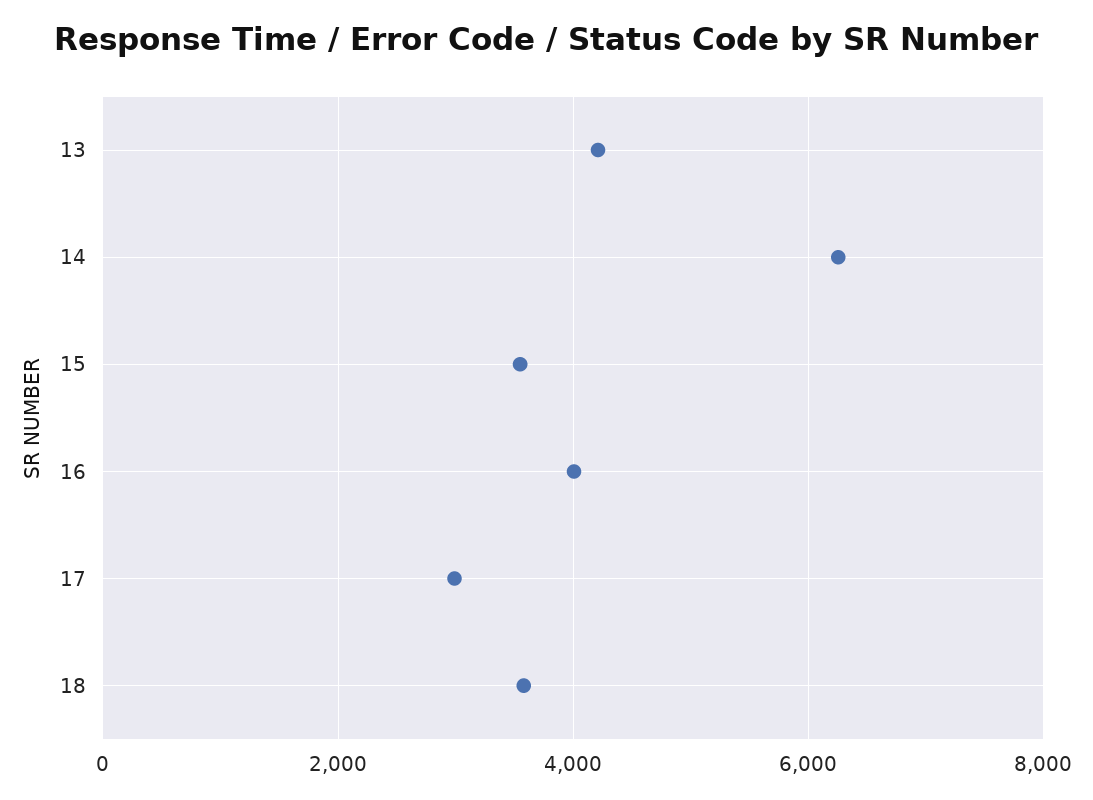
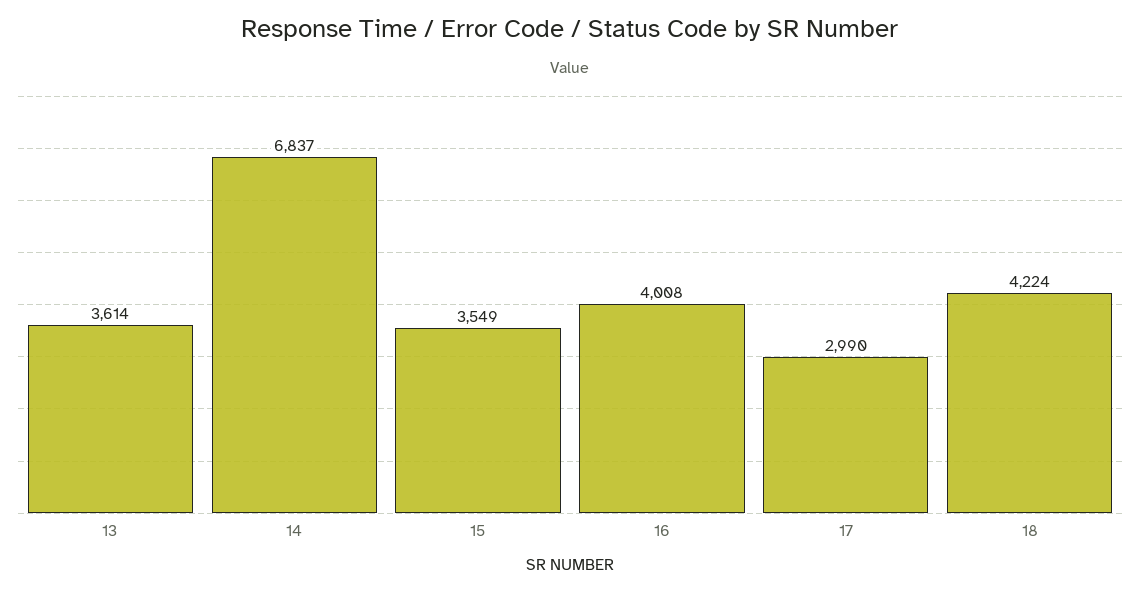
13: 4200 -> 3614
14: 6200 -> 6837
18: 3600 -> 4224

